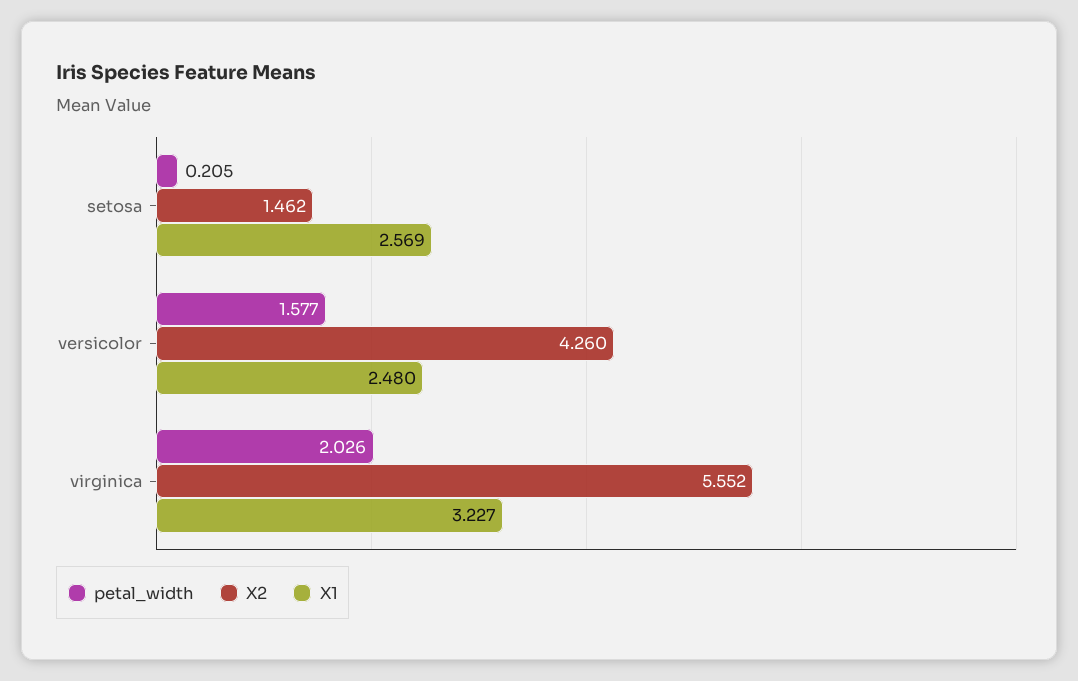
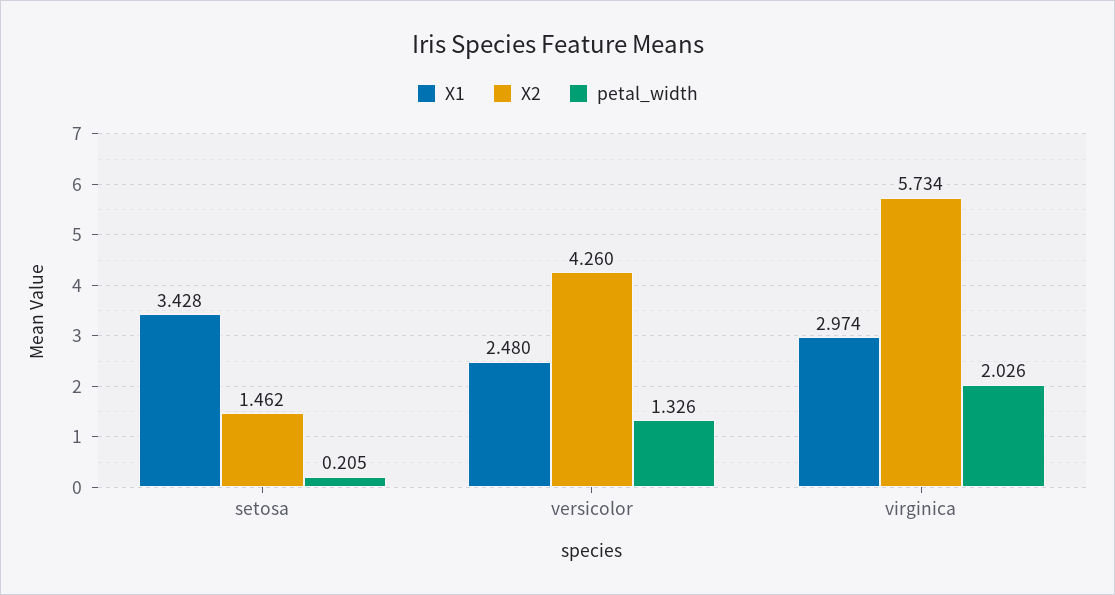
X1, setosa: 2.569 -> 3.428
petal_width, versicolor: 1.577 -> 1.326
X2, virginica: 5.552 -> 5.734
X1, virginica: 3.227 -> 2.974

